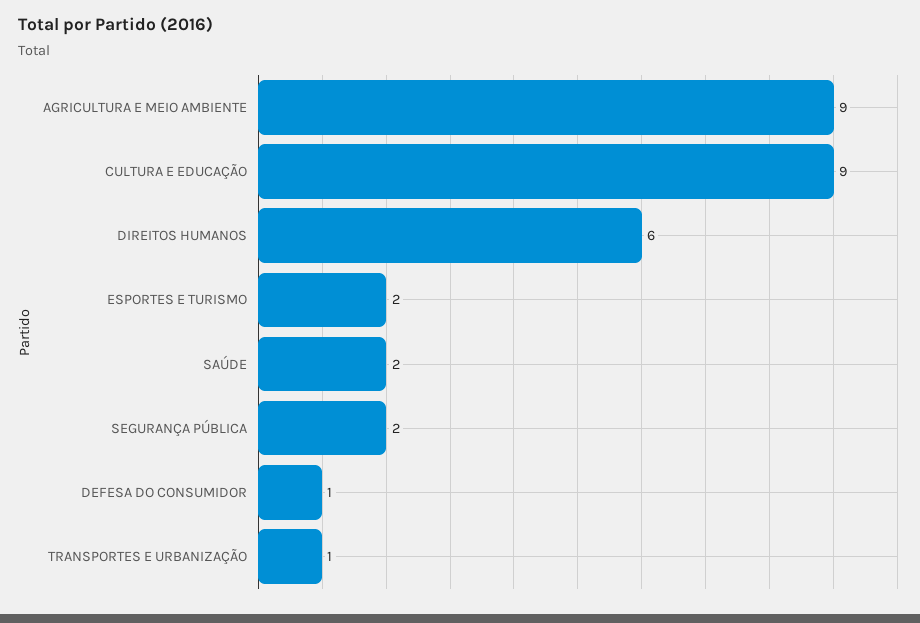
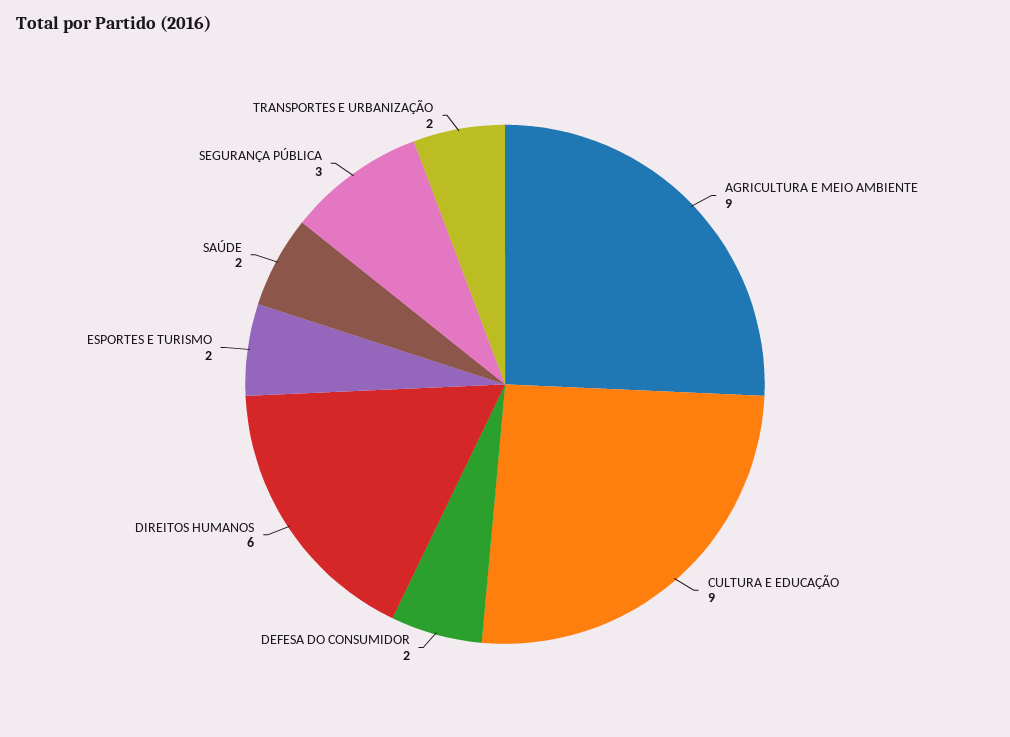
SEGURANÇA PÚBLICA: 2 -> 3
DEFESA DO CONSUMIDOR: 1 -> 2
TRANSPORTES E URBANIZAÇÃO: 1 -> 2

